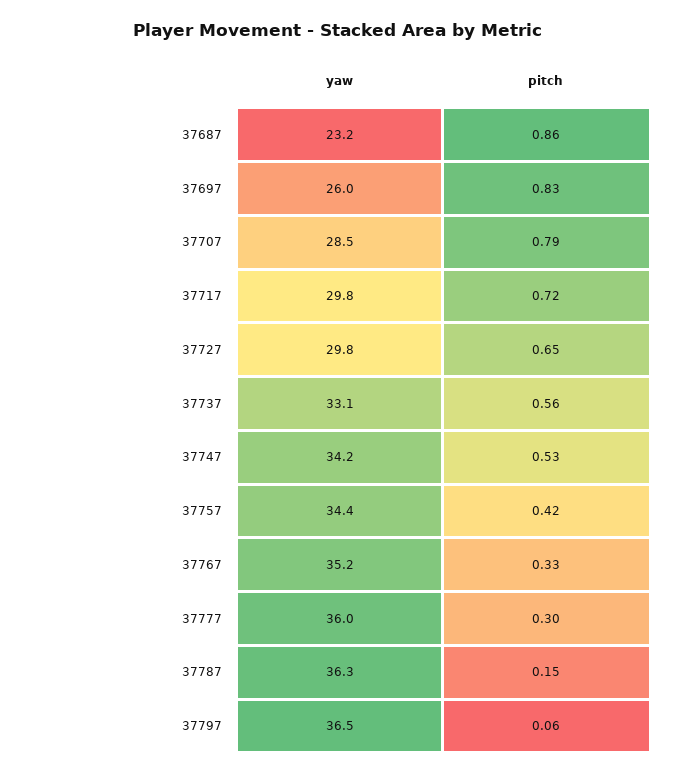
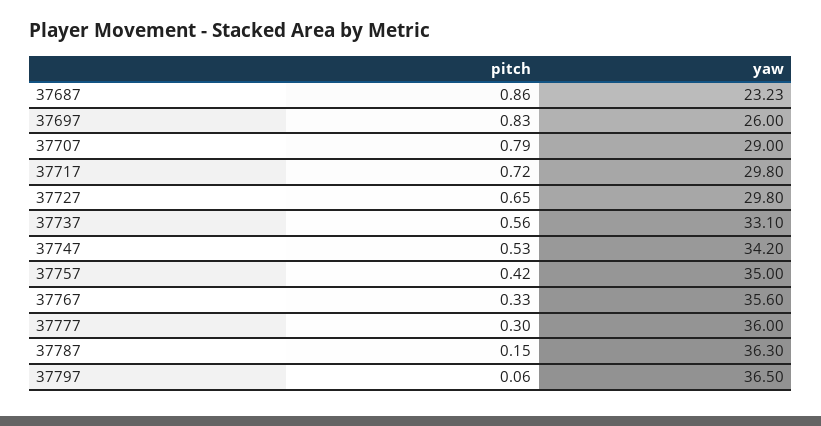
yaw, 37707: 28.5 -> 29
yaw, 37757: 34.4 -> 35
yaw, 37767: 35.2 -> 35.6

